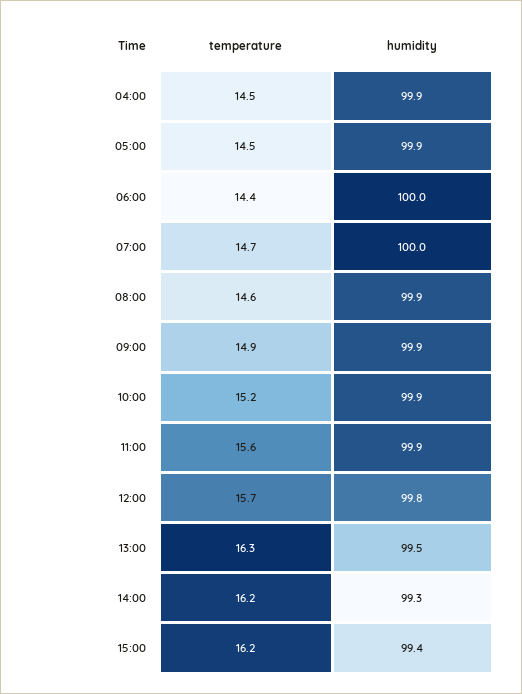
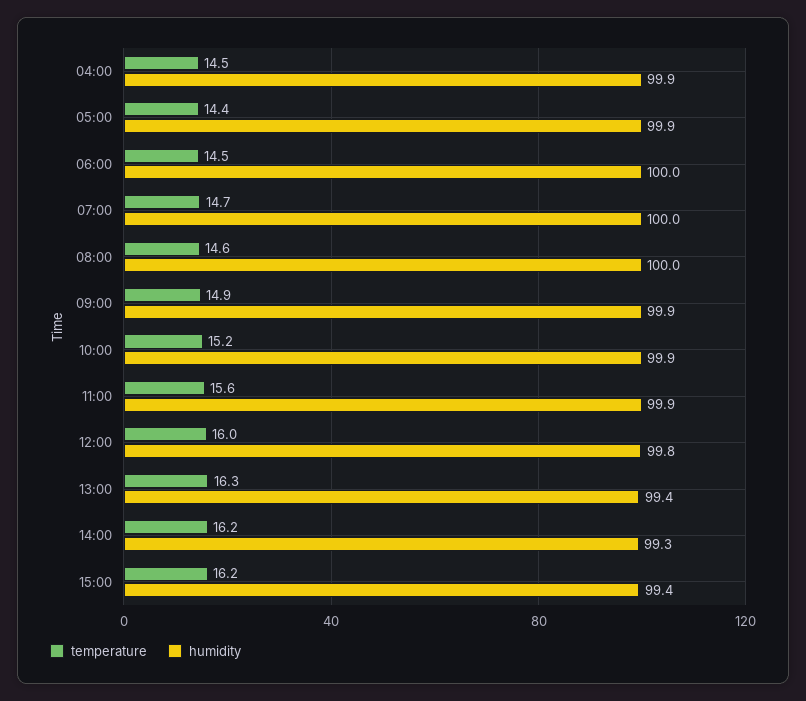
temperature, 05:00: 14.5 -> 14.4
temperature, 06:00: 14.4 -> 14.5
humidity, 08:00: 99.9 -> 100
temperature, 12:00: 15.7 -> 16
humidity, 13:00: 99.5 -> 99.4

